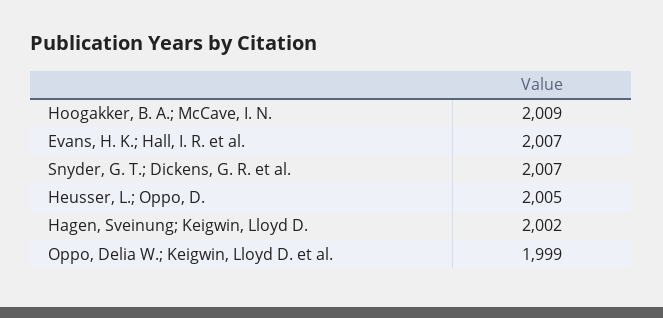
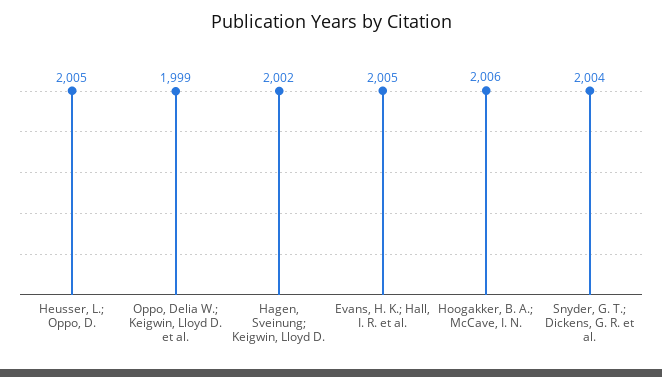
Hoogakker, B. A.; McCave, I. N.: 2009 -> 2006
Evans, H. K.; Hall, I. R. et al.: 2007 -> 2005
Snyder, G. T.; Dickens, G. R. et al.: 2007 -> 2004

